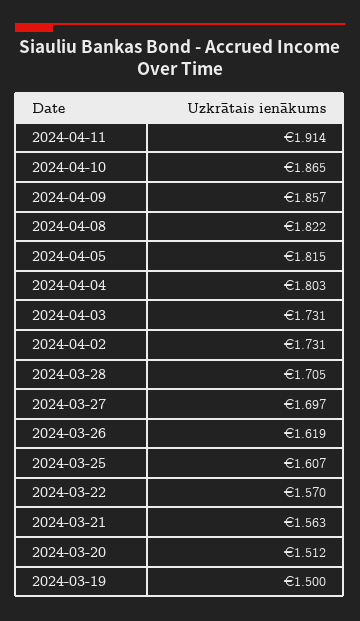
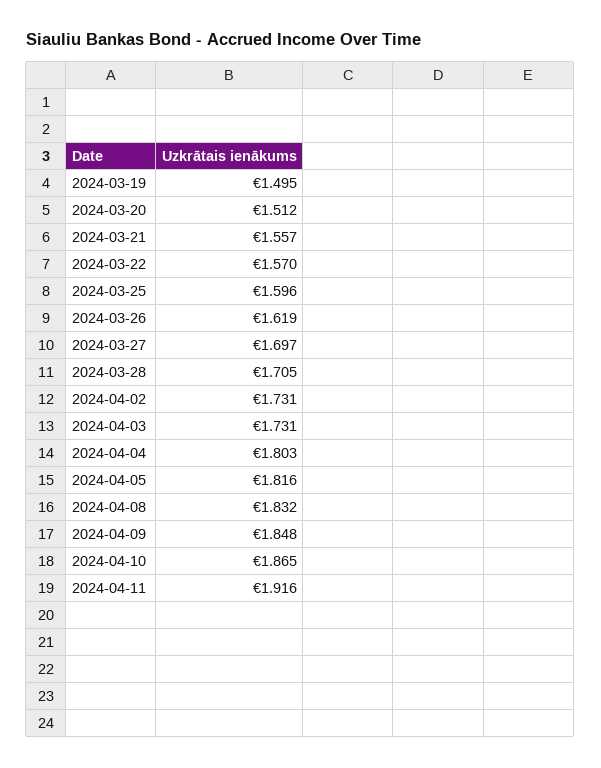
2024-04-11: 1.914 -> 1.916
2024-04-09: 1.857 -> 1.848
2024-04-08: 1.822 -> 1.832
2024-04-05: 1.815 -> 1.816
2024-03-25: 1.607 -> 1.596
2024-03-21: 1.563 -> 1.557
2024-03-19: 1.5 -> 1.495

